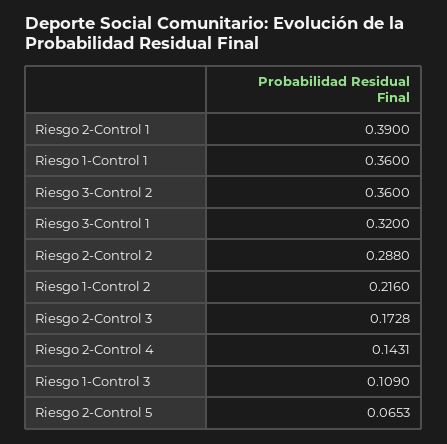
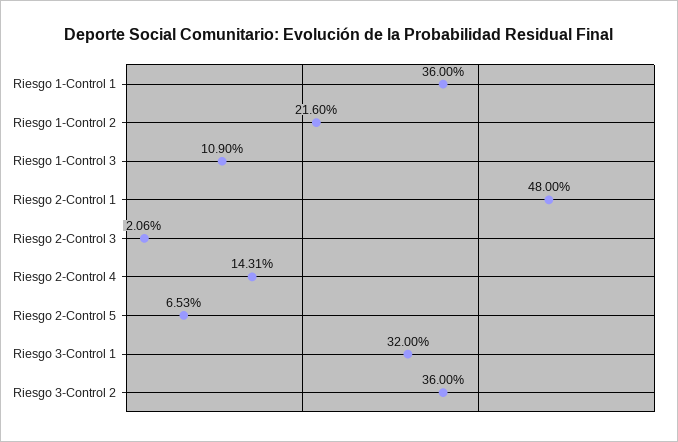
Riesgo 2-Control 1: 0.39 -> 0.48
Riesgo 2-Control 2: 0.288 -> none
Riesgo 2-Control 3: 0.1728 -> 0.0206

